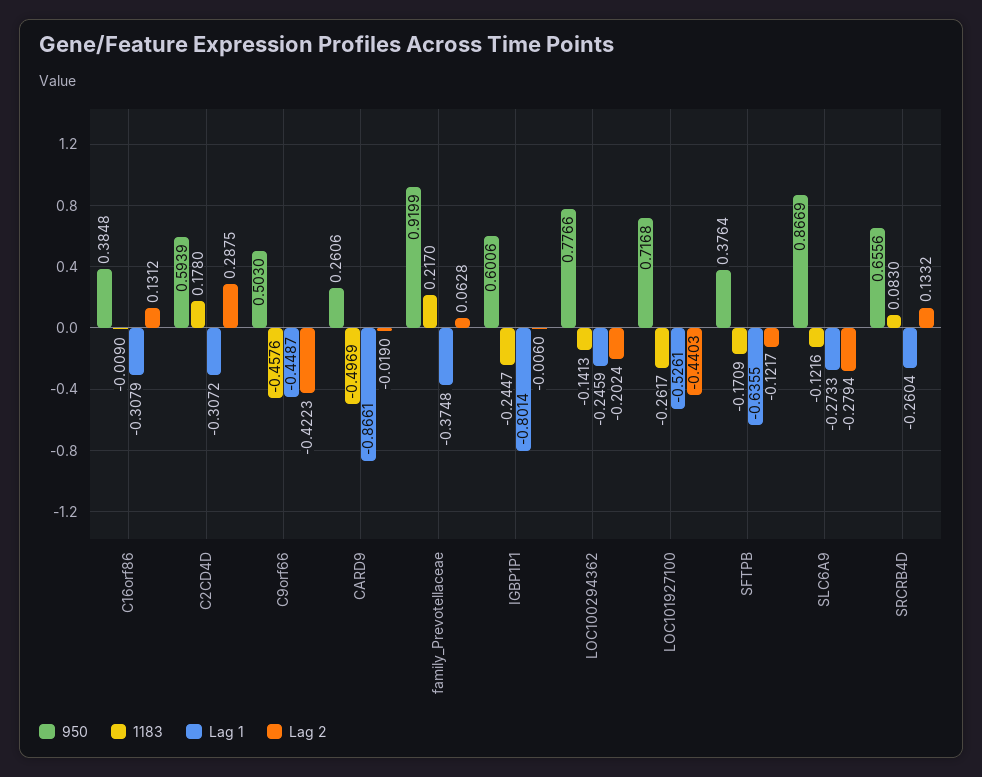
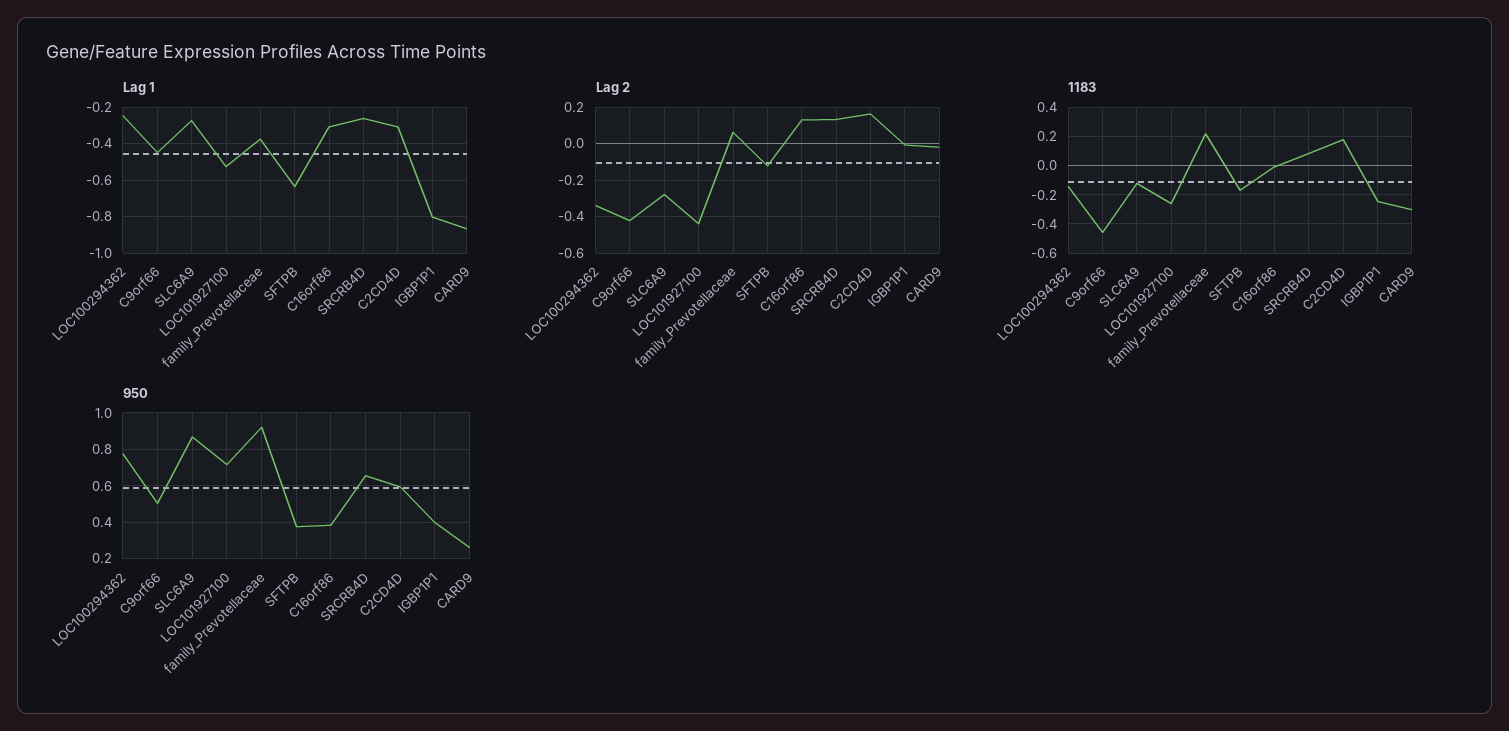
Lag 2, C2CD4D: 0.2875 -> 0.15
1183, CARD9: -0.4969 -> -0.3
950, IGBP1P1: 0.6006 -> 0.4
Lag 2, LOC100294362: -0.2024 -> -0.35

